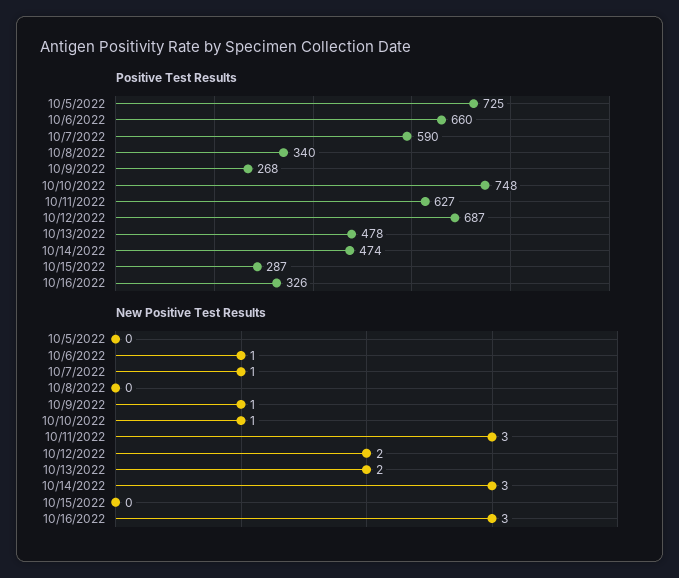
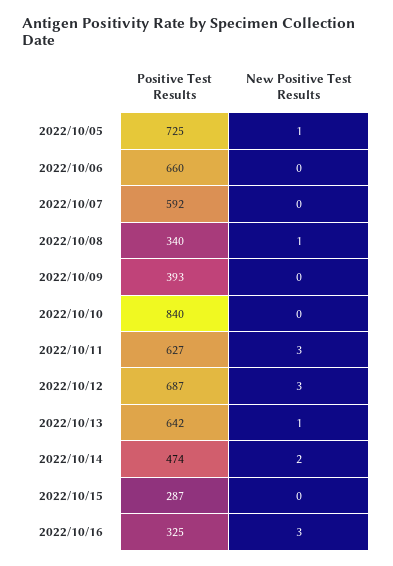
Positive Test Results, 10/7/2022: 590 -> 592
Positive Test Results, 10/9/2022: 268 -> 393
Positive Test Results, 10/10/2022: 748 -> 840
Positive Test Results, 10/13/2022: 478 -> 642
Positive Test Results, 10/16/2022: 326 -> 325
New Positive Test Results, 10/5/2022: 0 -> 1
New Positive Test Results, 10/6/2022: 1 -> 0
New Positive Test Results, 10/7/2022: 1 -> 0
New Positive Test Results, 10/8/2022: 0 -> 1
New Positive Test Results, 10/9/2022: 1 -> 0
New Positive Test Results, 10/10/2022: 1 -> 0
New Positive Test Results, 10/12/2022: 2 -> 3
New Positive Test Results, 10/13/2022: 2 -> 1
New Positive Test Results, 10/14/2022: 3 -> 2

